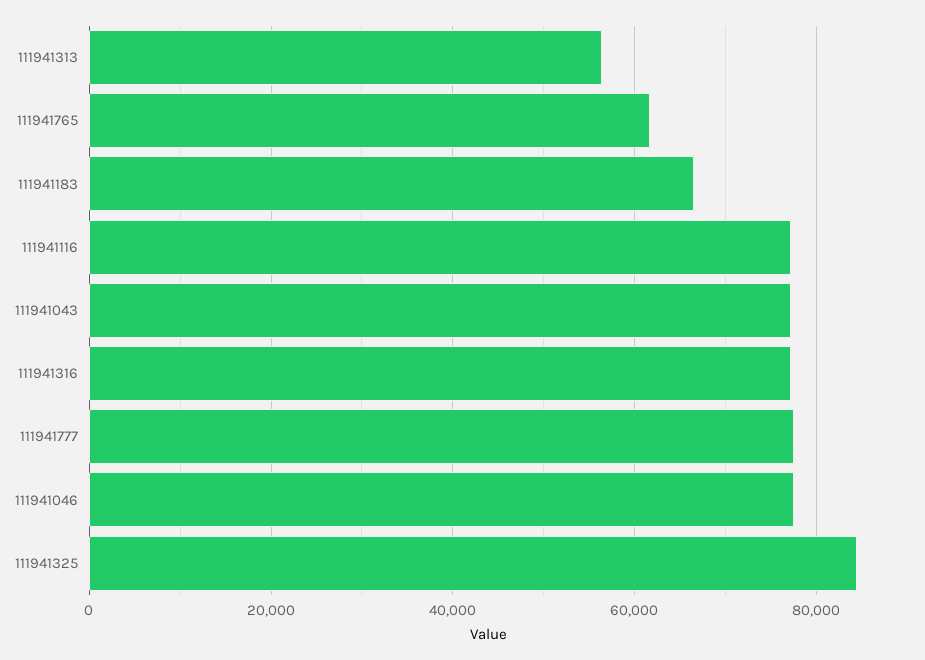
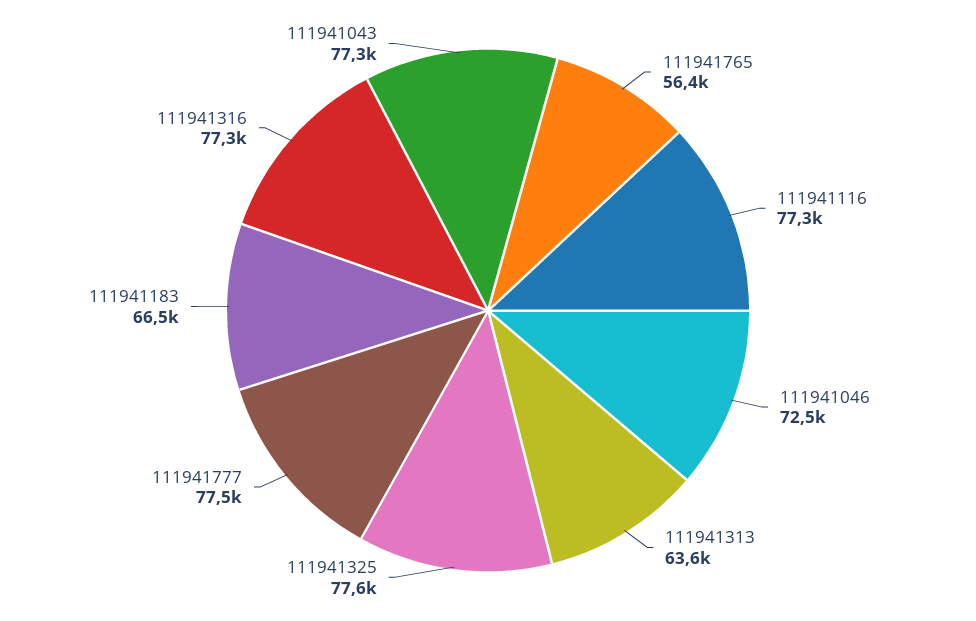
111941313: 56000 -> 63600
111941765: 62000 -> 56400
111941046: 78000 -> 72500
111941325: 84000 -> 77600

